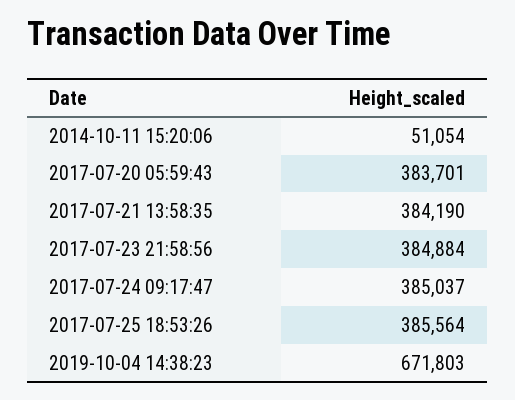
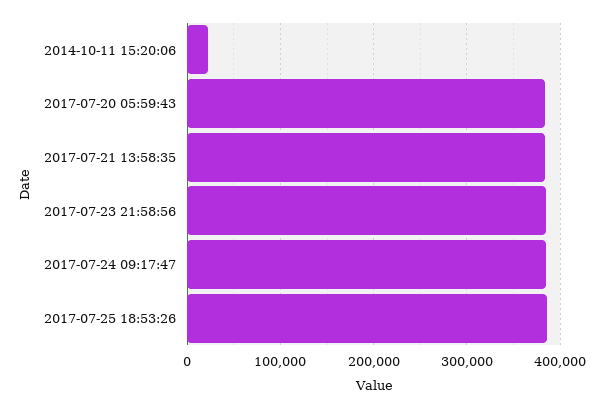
2014-10-11 15:20:06: 51054 -> 20000
2019-10-04 14:38:23: 671803 -> none

